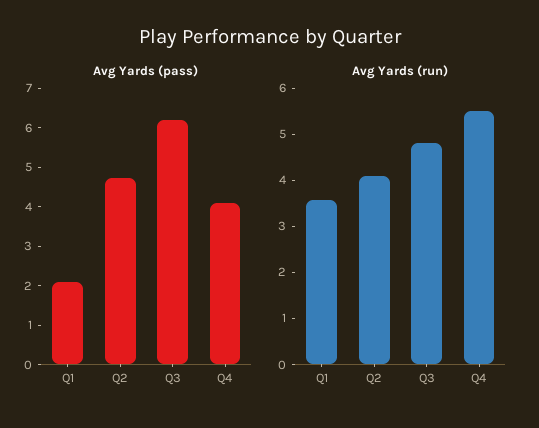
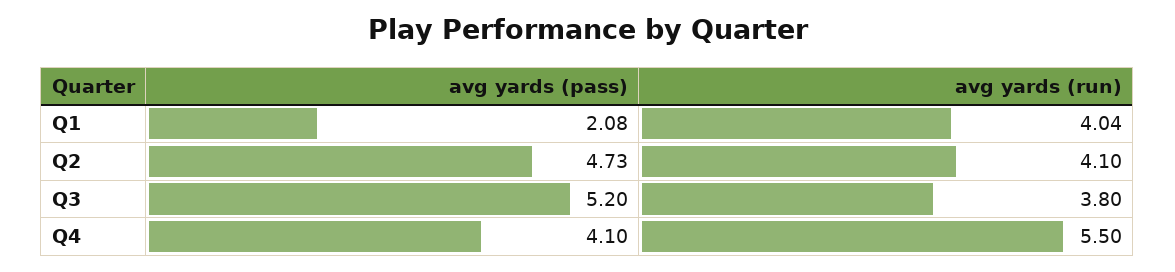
Avg Yards (pass), Q3: 6.25 -> 5.2
Avg Yards (run), Q1: 3.6 -> 4.04
Avg Yards (run), Q3: 4.8 -> 3.8

